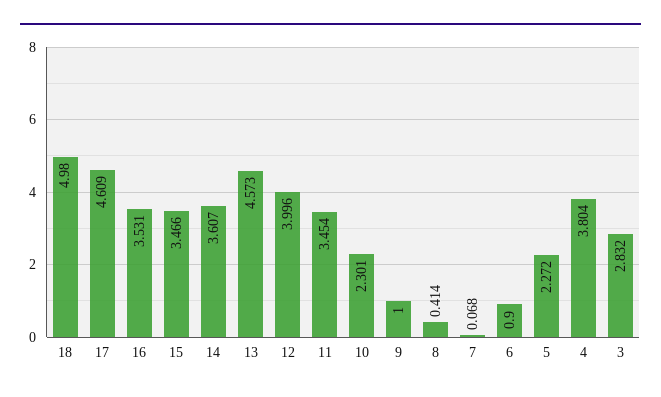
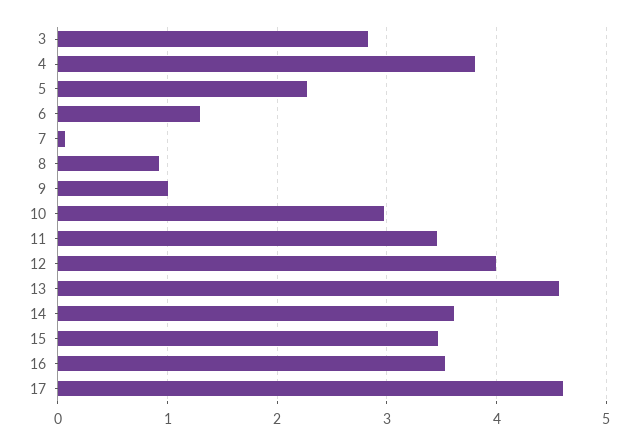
18: 4.98 -> none
10: 2.301 -> 3
8: 0.414 -> 0.9
6: 0.9 -> 1.3

